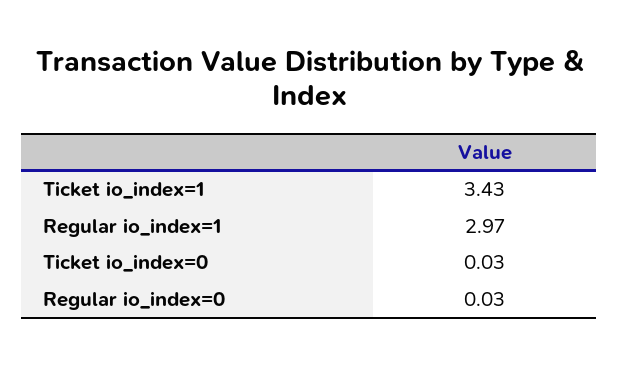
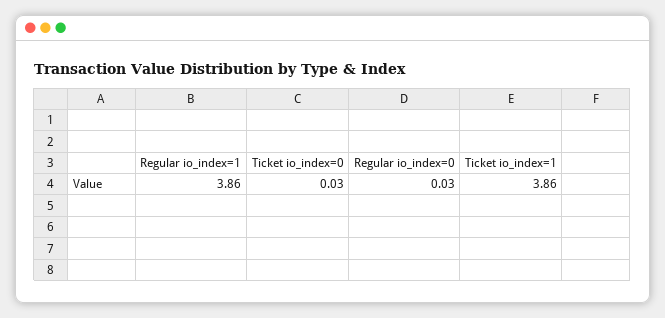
Ticket io_index=1: 3.43 -> 3.86
Regular io_index=1: 2.97 -> 3.86

